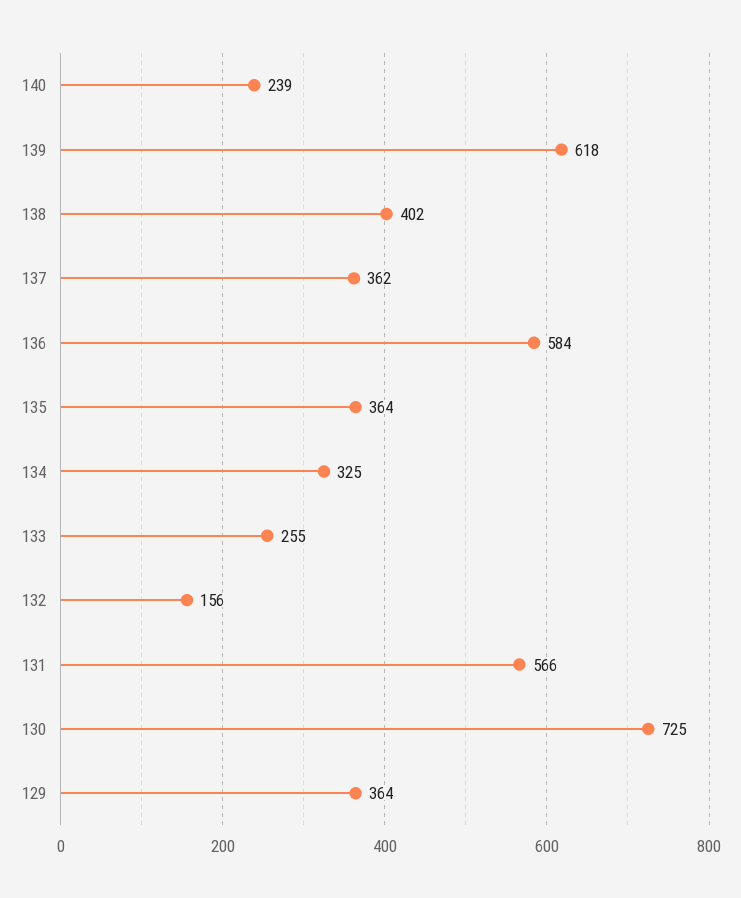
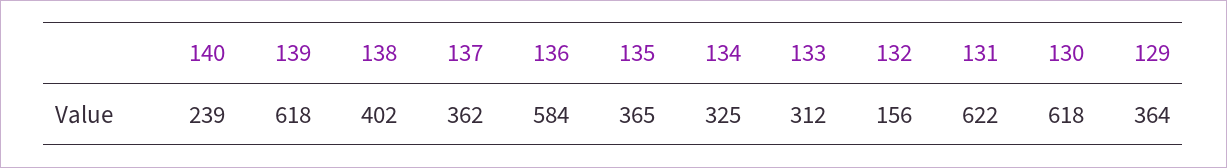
135: 364 -> 365
133: 255 -> 312
131: 566 -> 622
130: 725 -> 618

